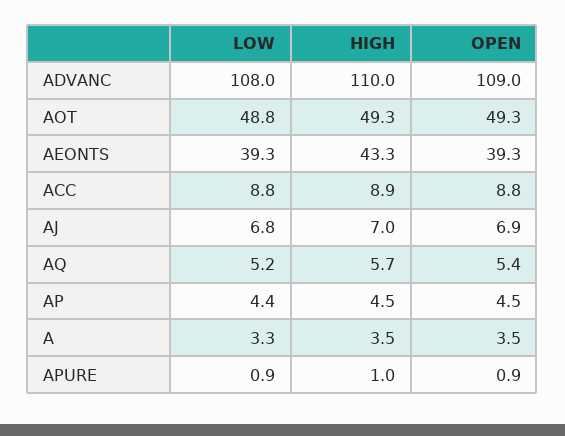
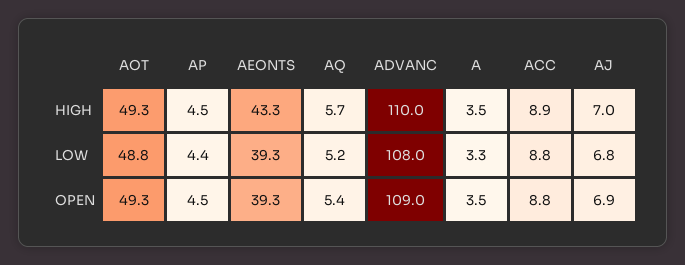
LOW, APURE: 0.9 -> none
HIGH, APURE: 1 -> none
OPEN, APURE: 0.9 -> none

